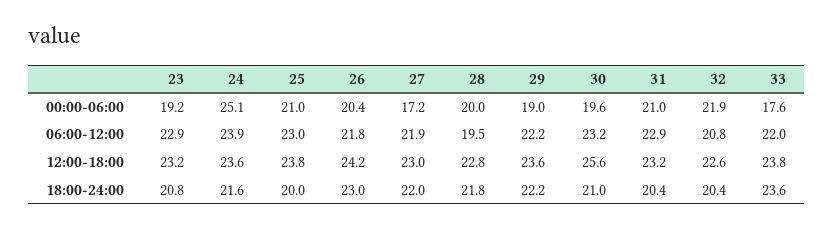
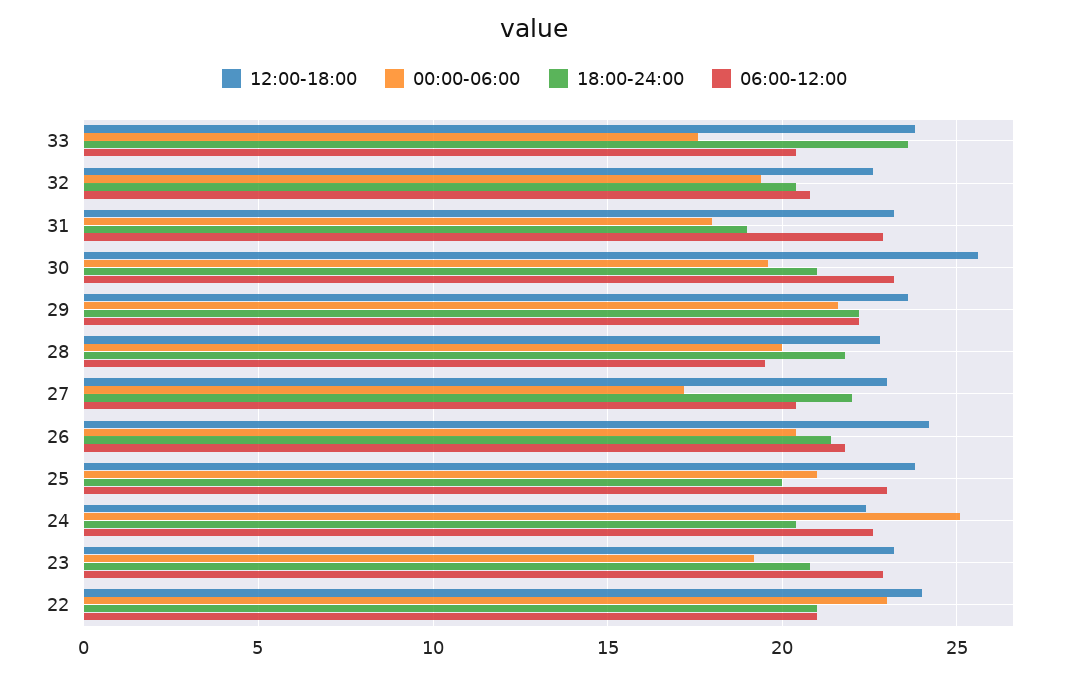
00:00-06:00, 29: 19 -> 21.5
00:00-06:00, 31: 21 -> 18
00:00-06:00, 32: 21.9 -> 19.5
06:00-12:00, 24: 23.9 -> 22.5
06:00-12:00, 27: 21.9 -> 20.5
06:00-12:00, 33: 22 -> 20.5
12:00-18:00, 24: 23.6 -> 22.5
18:00-24:00, 24: 21.6 -> 20.5
18:00-24:00, 26: 23 -> 21.5
18:00-24:00, 31: 20.4 -> 19
12:00-18:00, 22: none -> 24
00:00-06:00, 22: none -> 23
18:00-24:00, 22: none -> 21
06:00-12:00, 22: none -> 21

